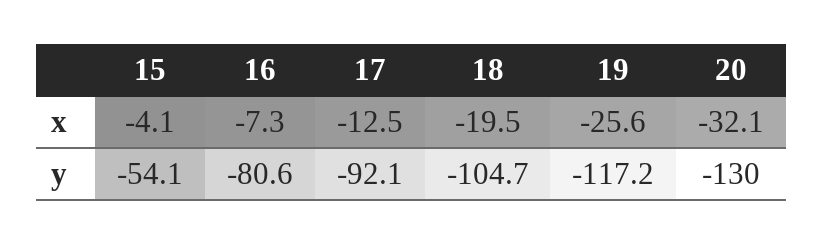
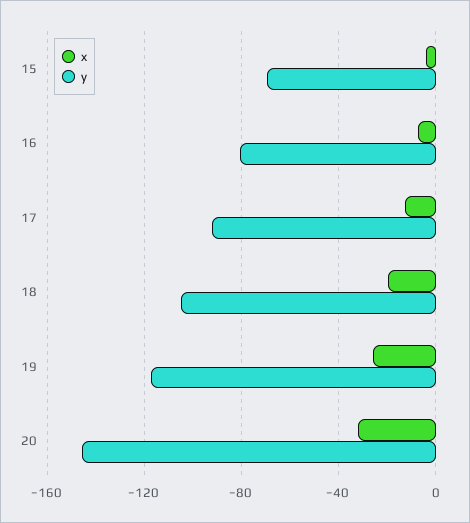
y, 15: -54.1 -> -70
y, 20: -130 -> -145

